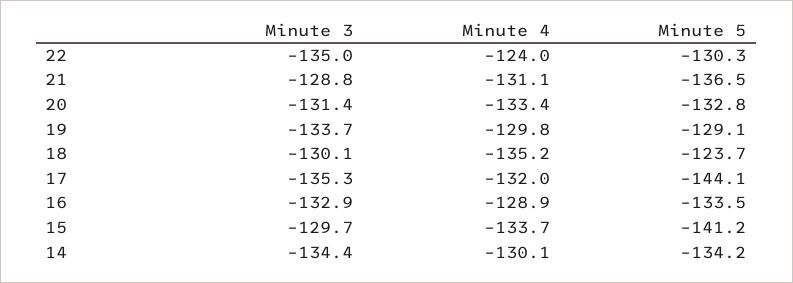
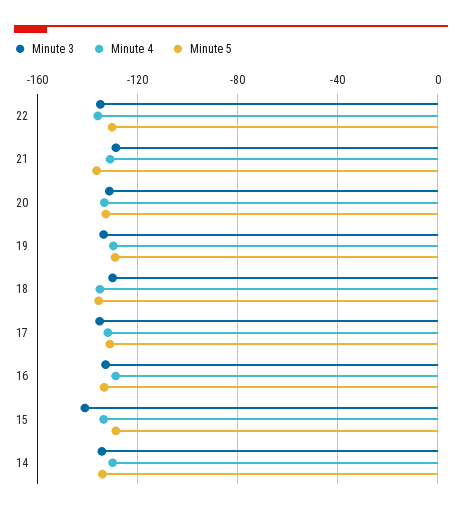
Minute 4, 22: -124 -> -135
Minute 5, 18: -123.7 -> -135
Minute 5, 17: -144.1 -> -130
Minute 3, 15: -129.7 -> -140
Minute 5, 15: -141.2 -> -130

